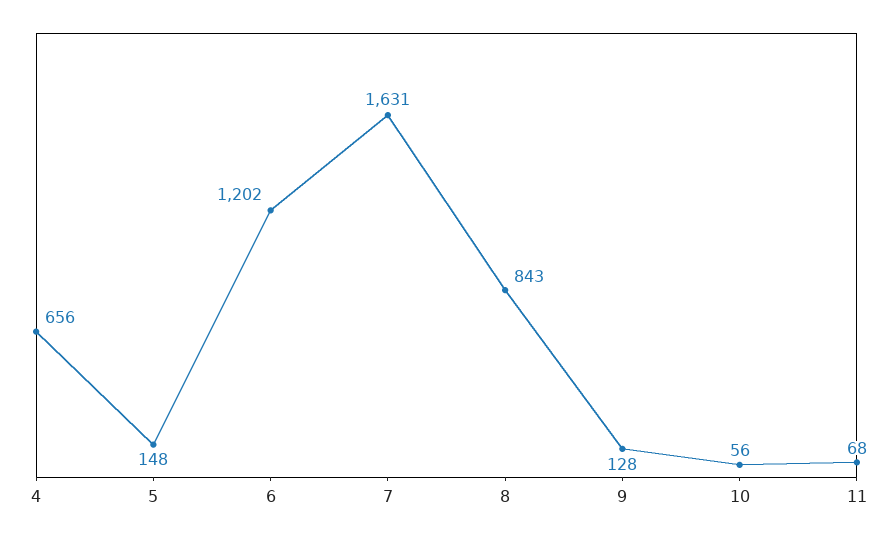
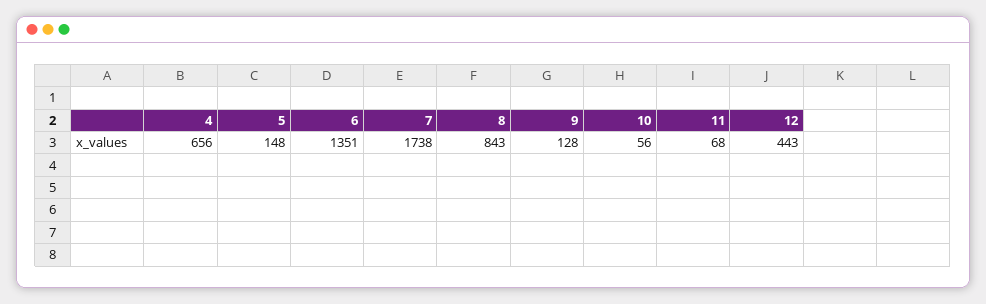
6: 1202 -> 1351
7: 1631 -> 1738
12: none -> 443

